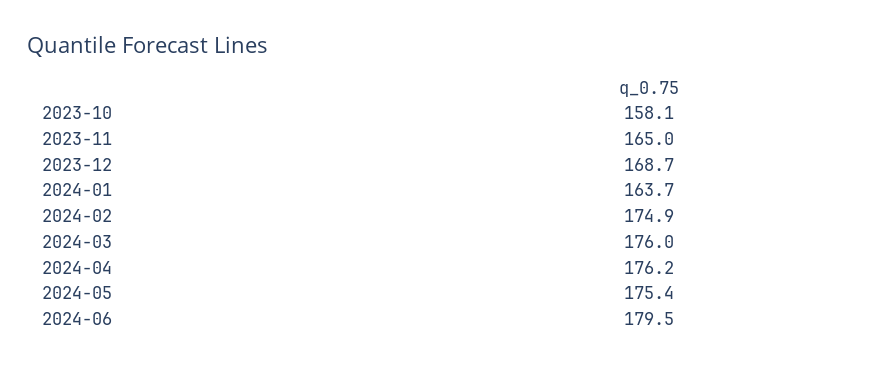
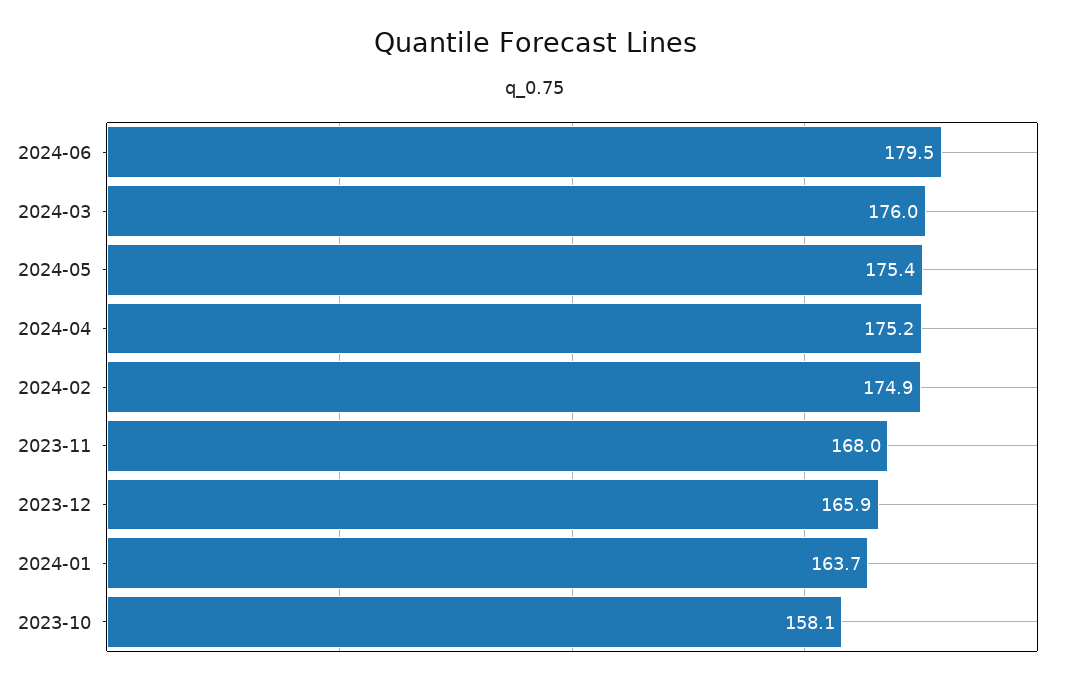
2023-11: 165 -> 168
2023-12: 168.7 -> 165.9
2024-04: 176.2 -> 175.2

